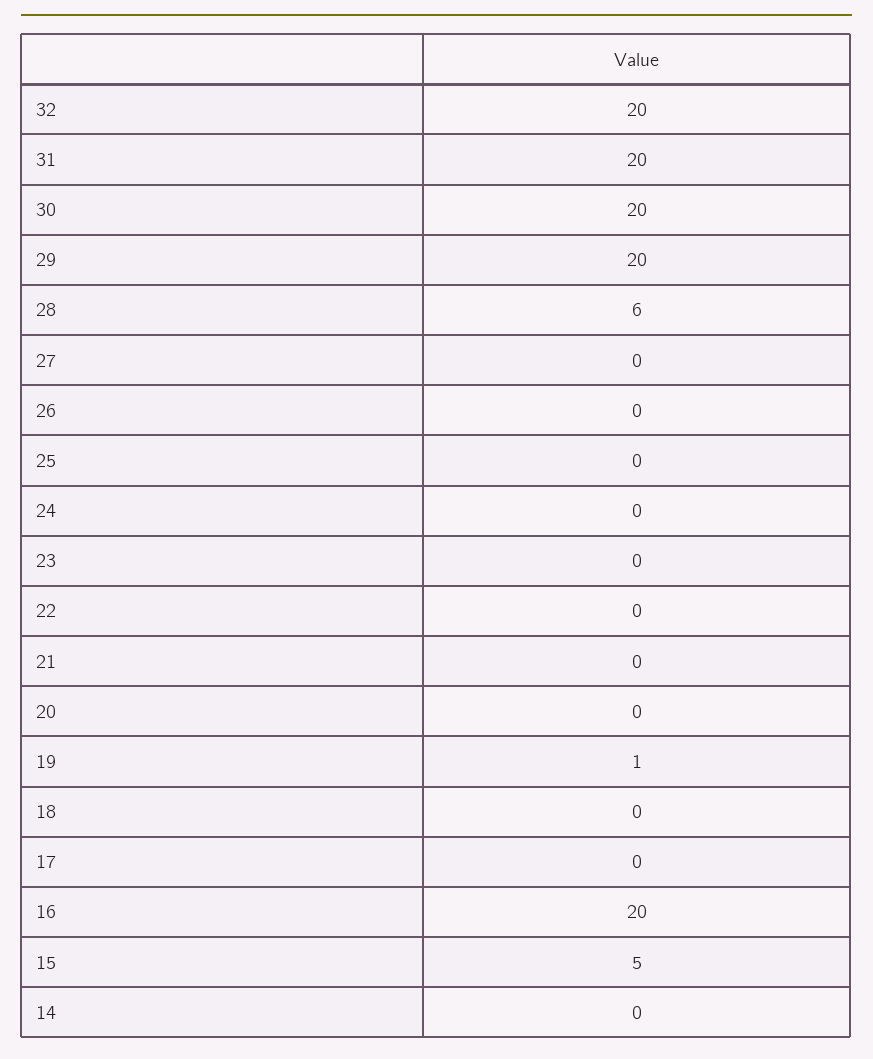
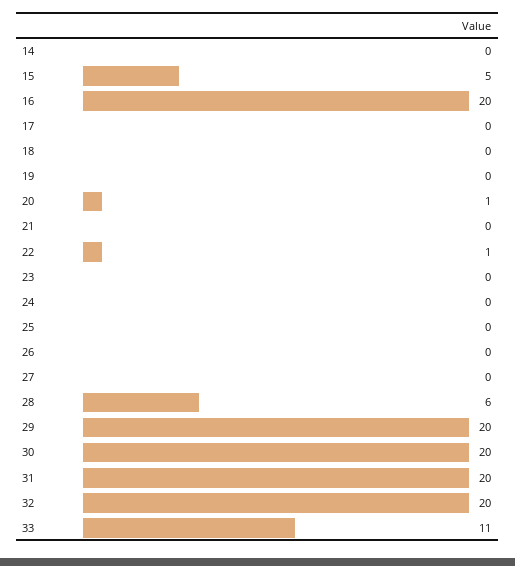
22: 0 -> 1
20: 0 -> 1
19: 1 -> 0
33: none -> 11

